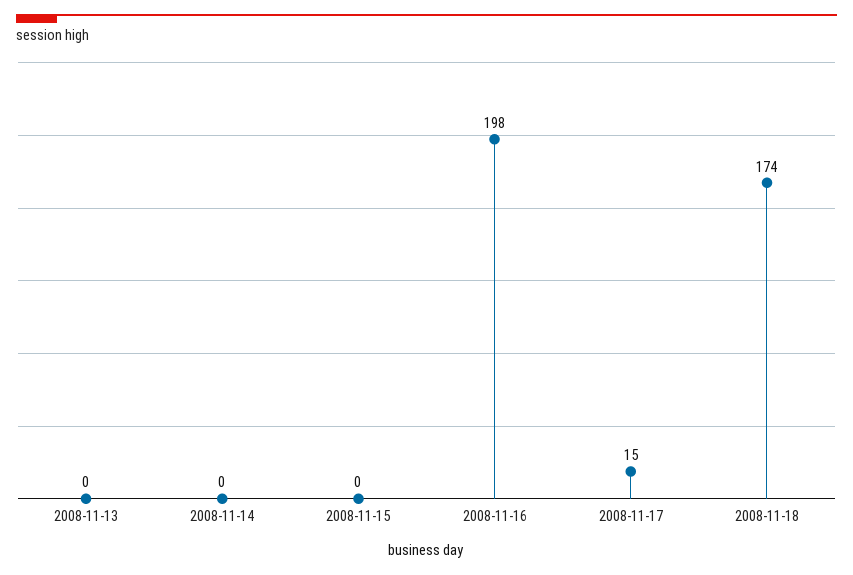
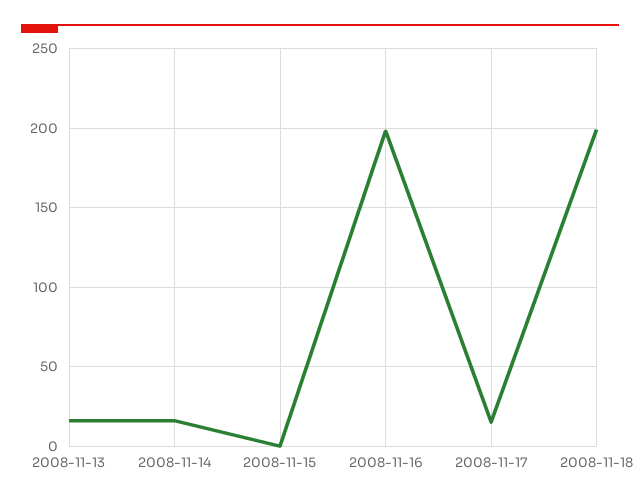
2008-11-13: 0 -> 15
2008-11-14: 0 -> 15
2008-11-18: 174 -> 200

